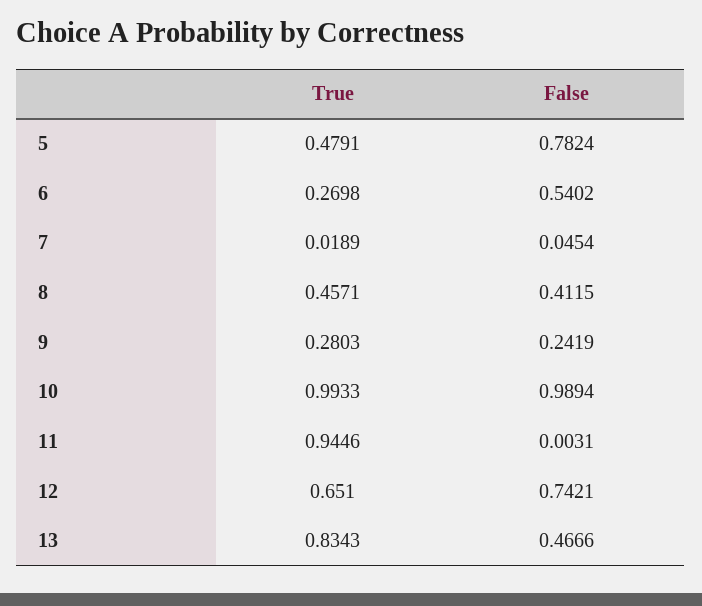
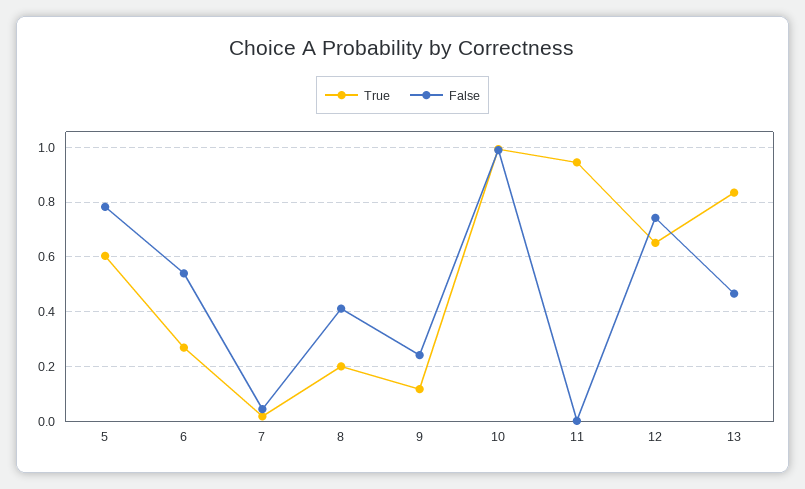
True, 5: 0.4791 -> 0.6
True, 8: 0.4571 -> 0.2
True, 9: 0.2803 -> 0.125

